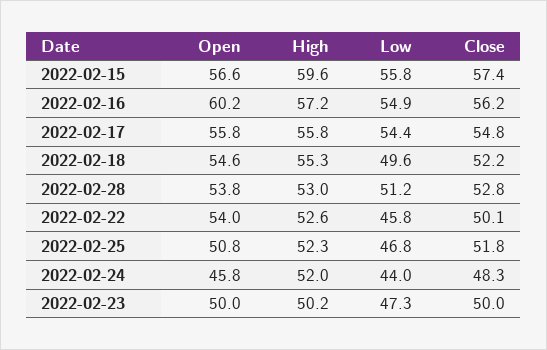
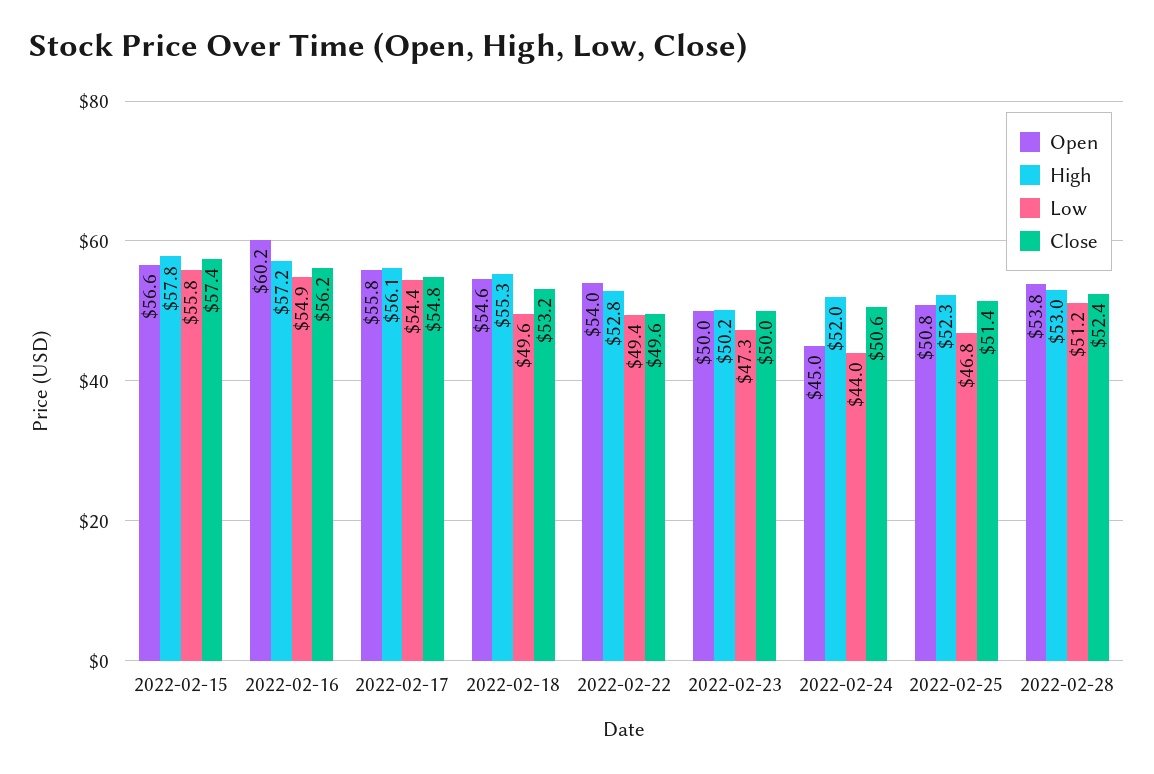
High, 2022-02-15: 59.6 -> 57.8
High, 2022-02-17: 55.8 -> 56.1
Close, 2022-02-18: 52.2 -> 53.2
Close, 2022-02-28: 52.8 -> 52.4
High, 2022-02-22: 52.6 -> 52.8
Low, 2022-02-22: 45.8 -> 49.4
Close, 2022-02-22: 50.1 -> 49.6
Close, 2022-02-25: 51.8 -> 51.4
Open, 2022-02-24: 45.8 -> 45
Close, 2022-02-24: 48.3 -> 50.6

